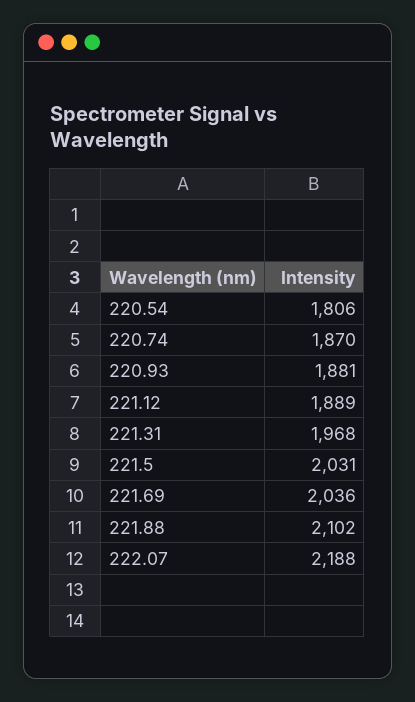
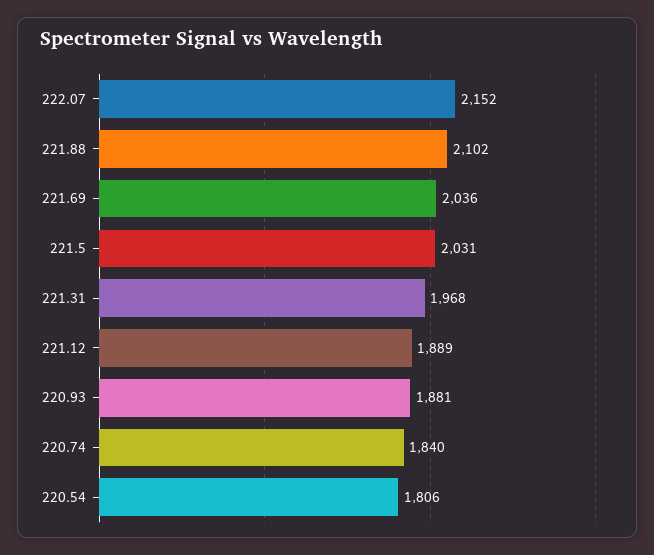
220.74: 1870 -> 1840
222.07: 2188 -> 2152

